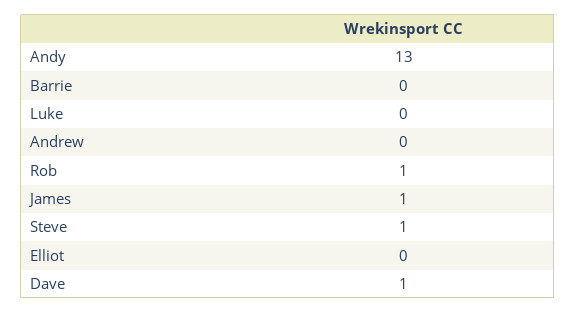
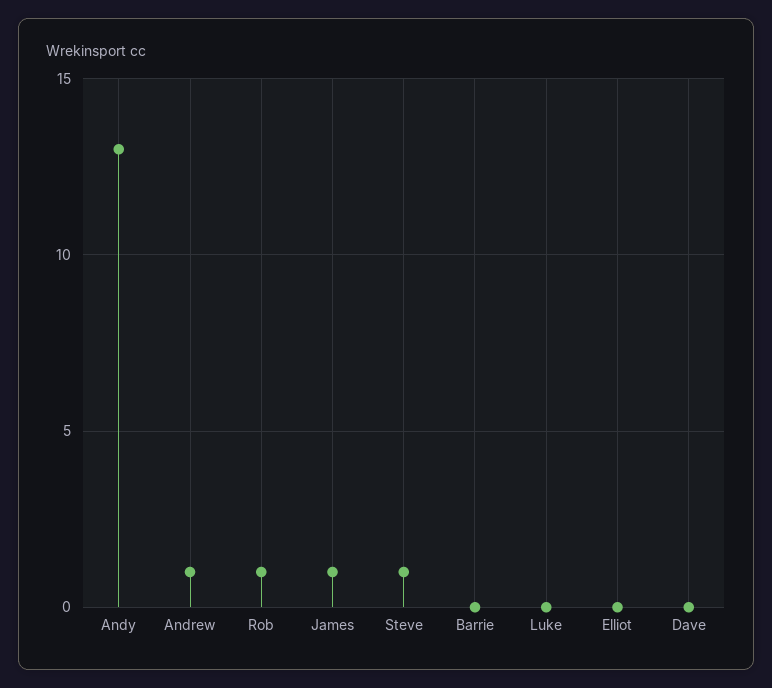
Andrew: 0 -> 1
Dave: 1 -> 0

